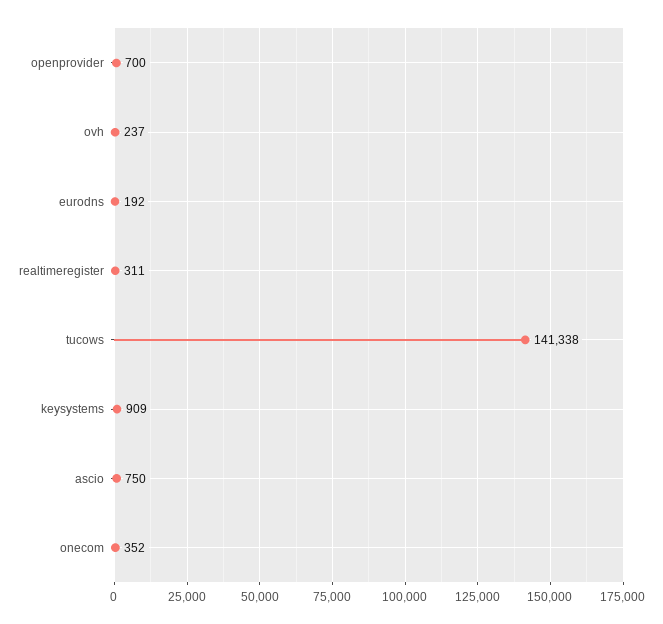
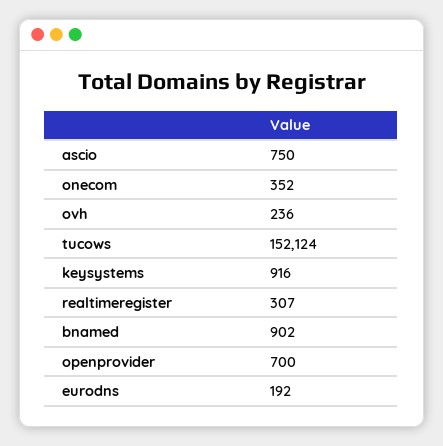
ovh: 237 -> 236
realtimeregister: 311 -> 307
tucows: 141338 -> 152124
keysystems: 909 -> 916
bnamed: none -> 902

